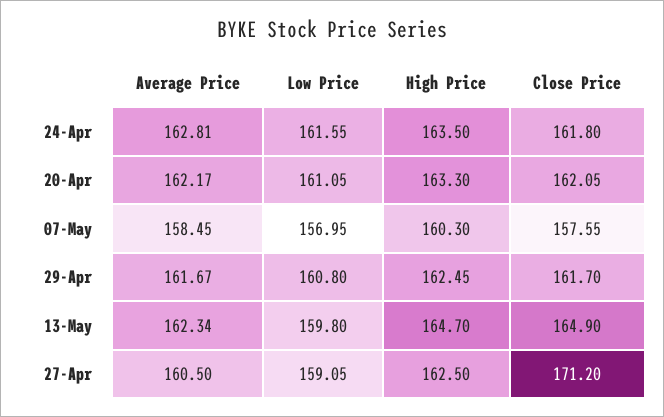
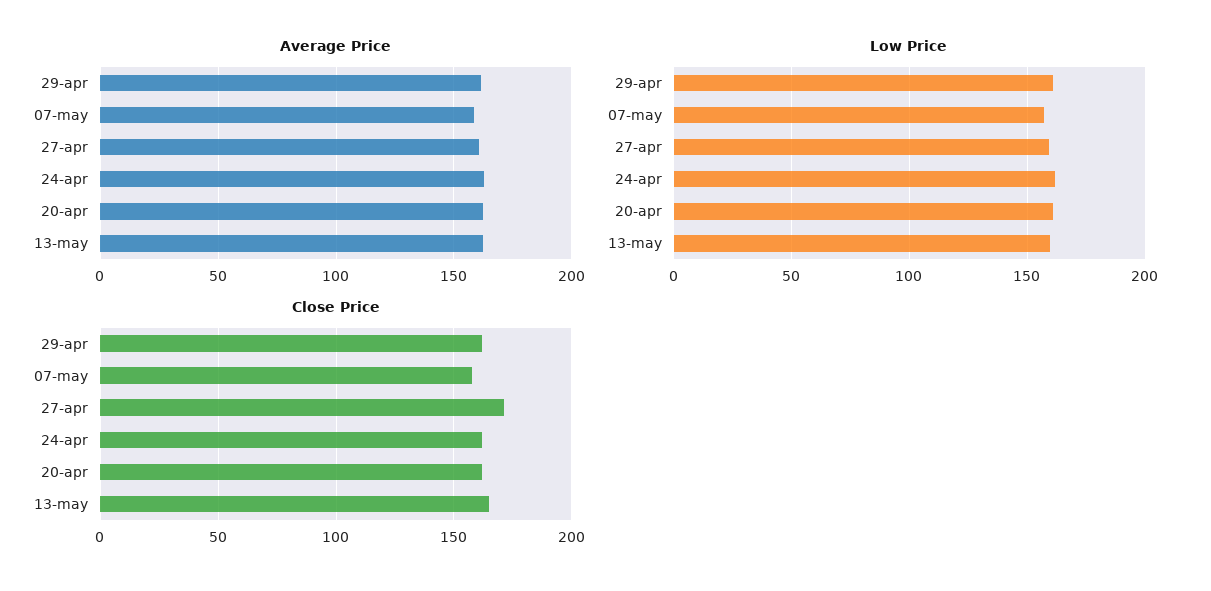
High Price, 24-Apr: 163.5 -> none
High Price, 20-Apr: 163.3 -> none
High Price, 07-May: 160.3 -> none
High Price, 29-Apr: 162.45 -> none
High Price, 13-May: 164.7 -> none
High Price, 27-Apr: 162.5 -> none

